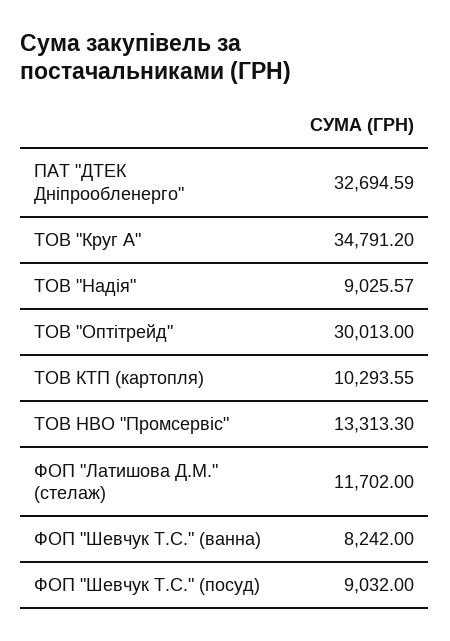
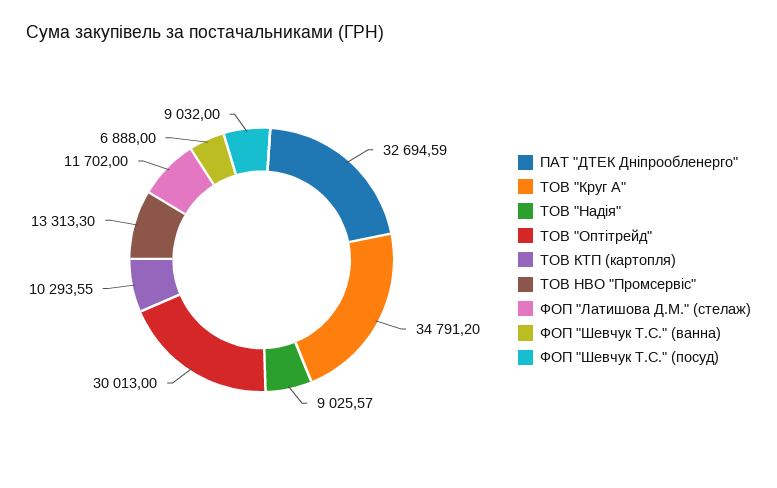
ФОП "Шевчук Т.С." (ванна): 8242 -> 6888

